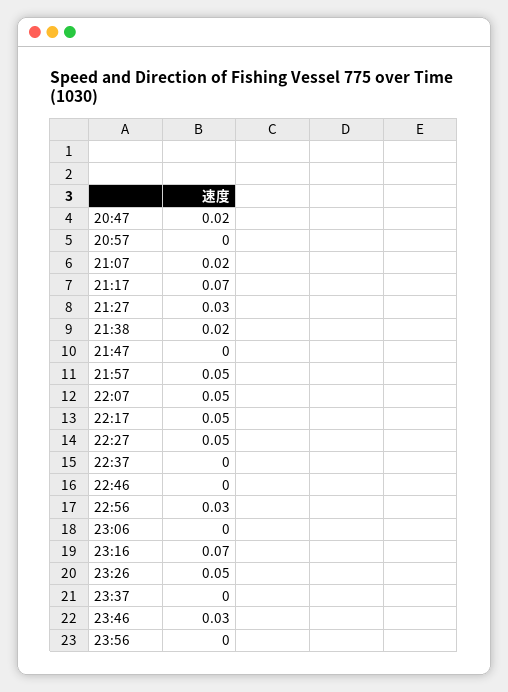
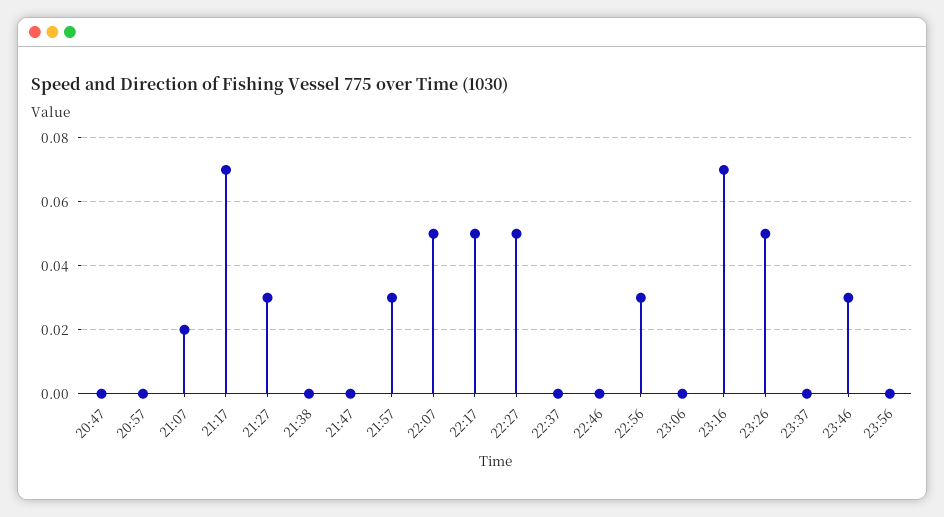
20:47: 0.02 -> 0
21:38: 0.02 -> 0
21:57: 0.05 -> 0.03

